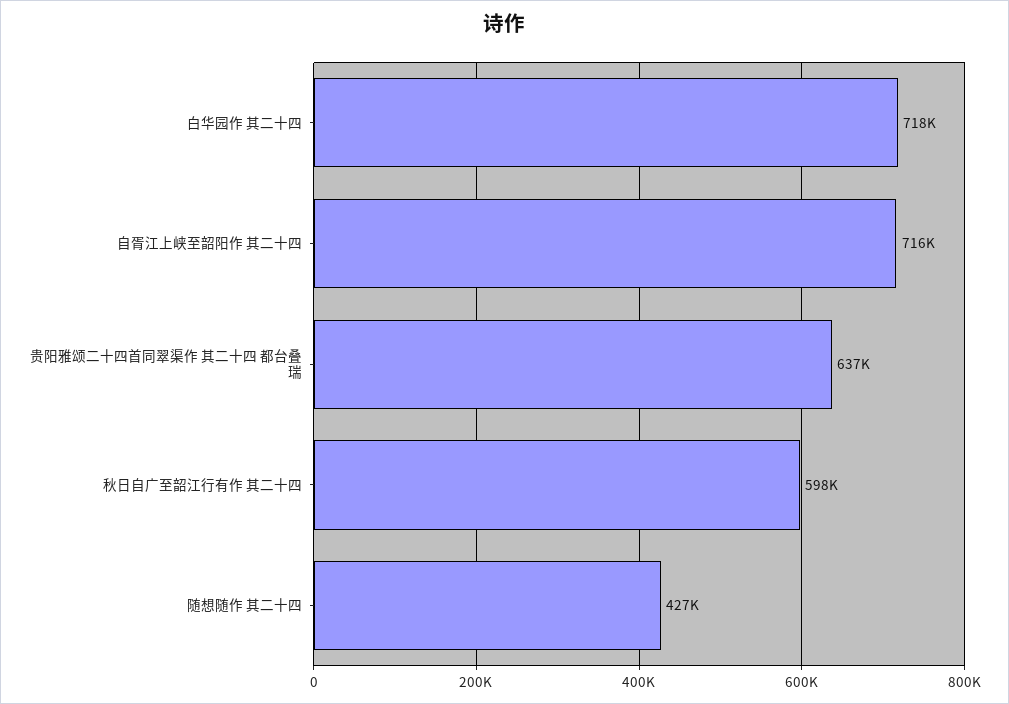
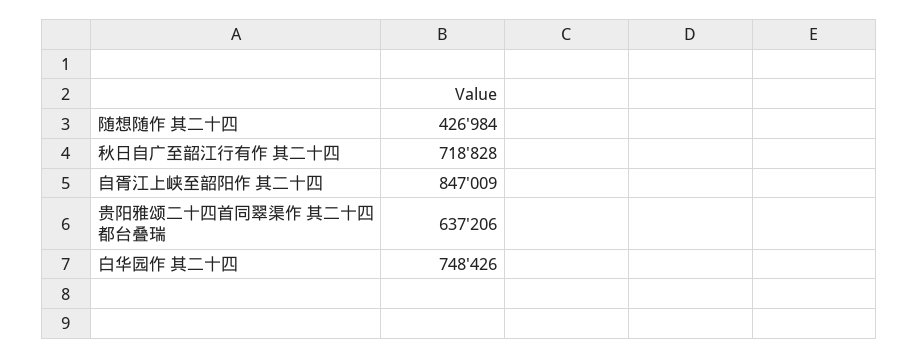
白华园作 其二十四: 718000 -> 748426
自胥江上峡至韶阳作 其二十四: 716000 -> 847009
秋日自广至韶江行有作 其二十四: 598000 -> 718828

